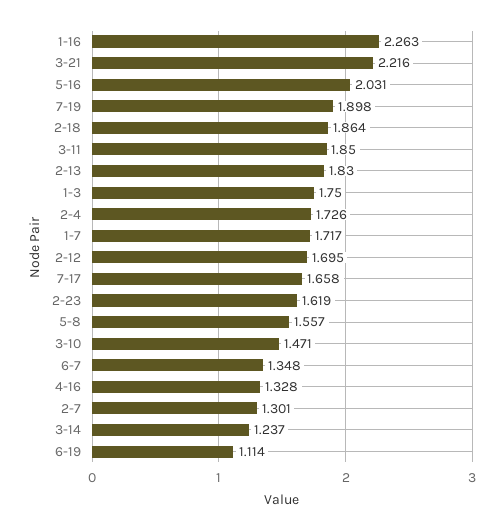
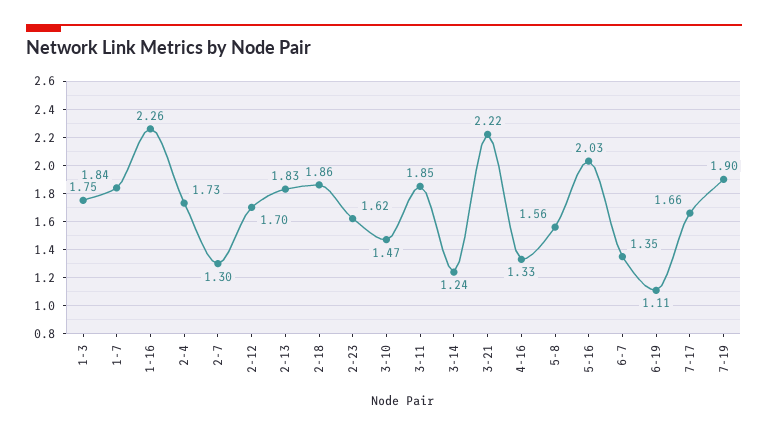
1-7: 1.717 -> 1.84

